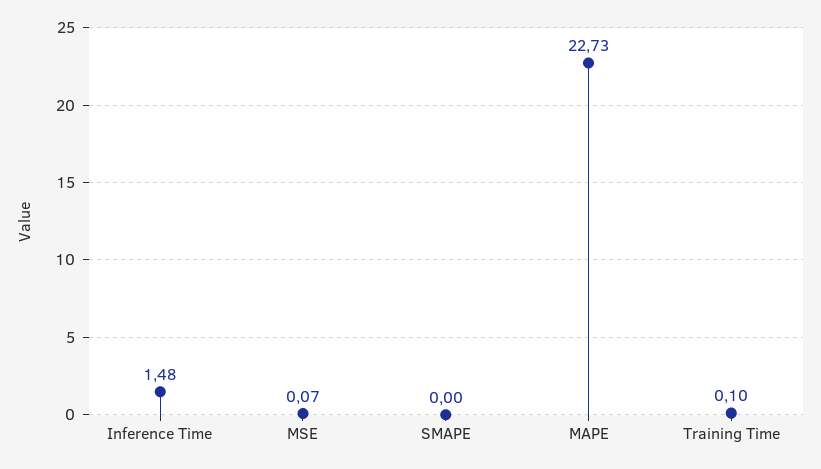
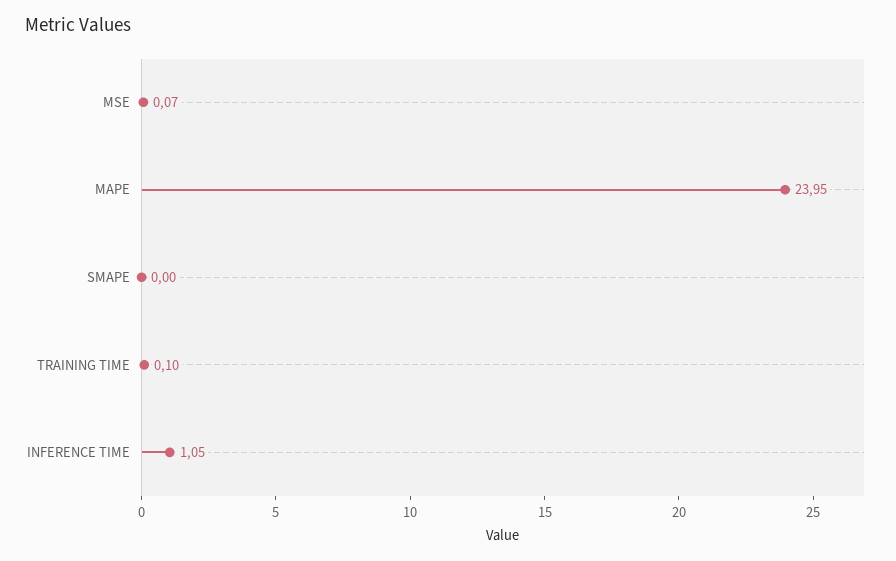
Inference Time: 1.48 -> 1.05
MAPE: 22.73 -> 23.95

